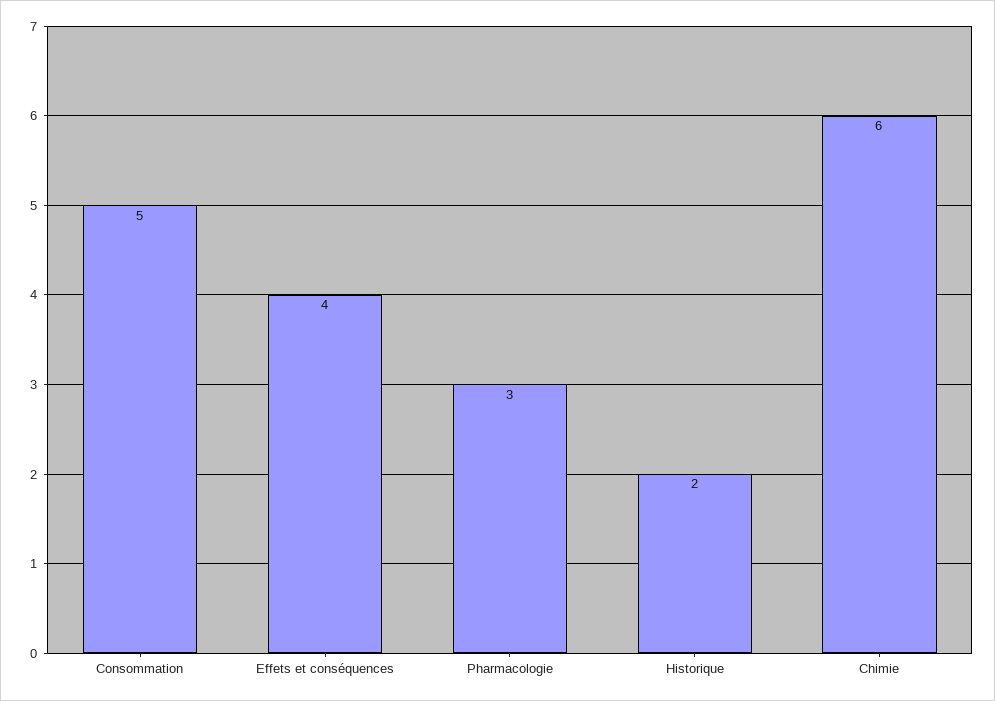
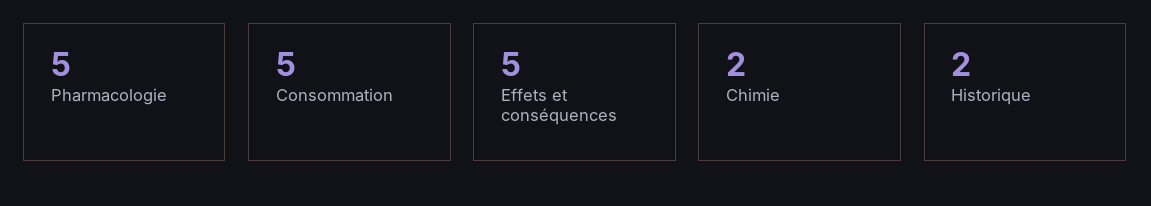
Effets et conséquences: 4 -> 5
Pharmacologie: 3 -> 5
Chimie: 6 -> 2

